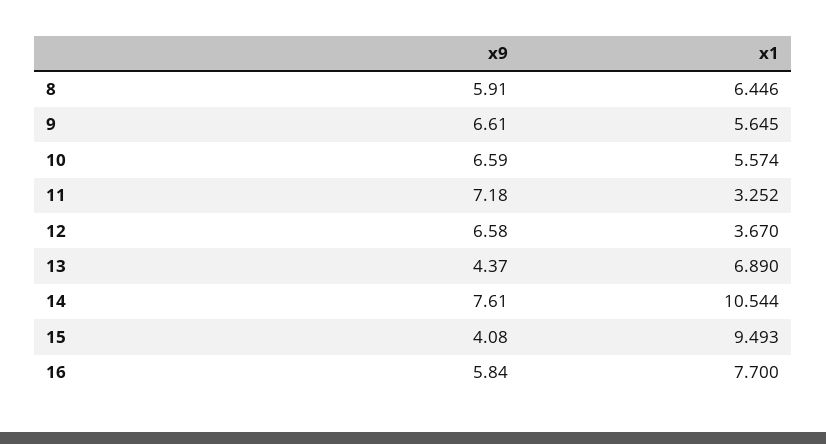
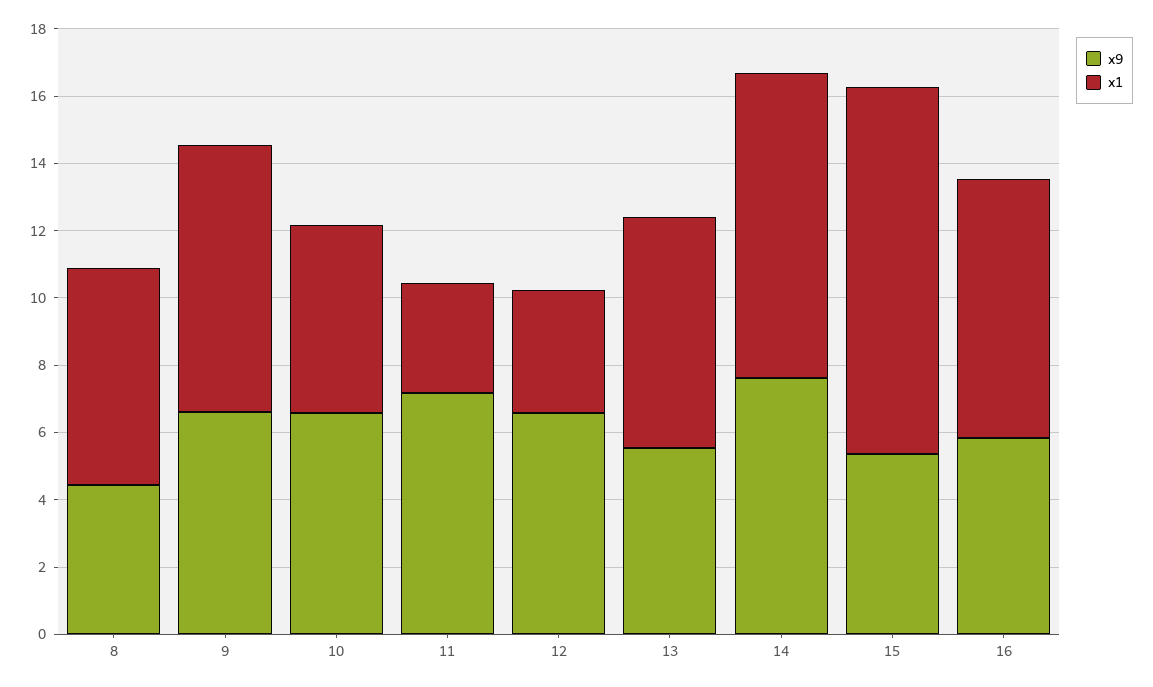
x9, 8: 5.91 -> 4.5
x1, 9: 5.645 -> 8
x9, 13: 4.37 -> 5.5
x1, 14: 10.544 -> 9
x9, 15: 4.08 -> 5.5
x1, 15: 9.493 -> 11

